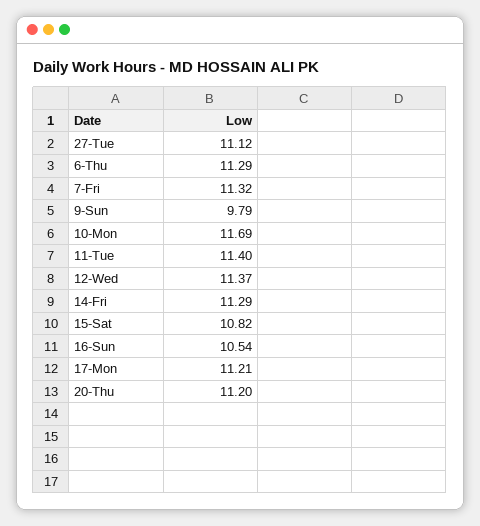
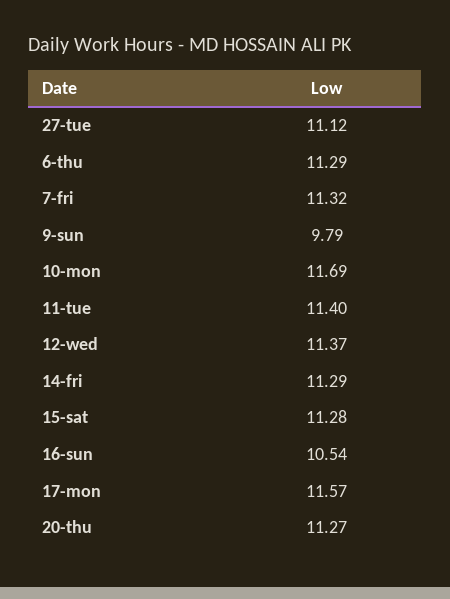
15-Sat: 10.82 -> 11.28
17-Mon: 11.21 -> 11.57
20-Thu: 11.2 -> 11.27

